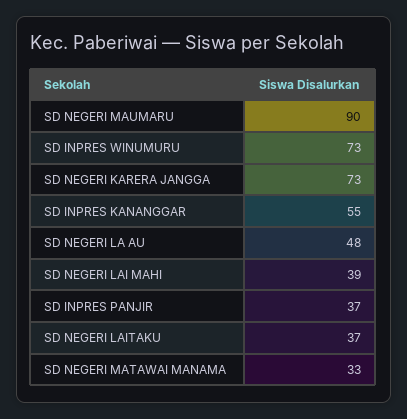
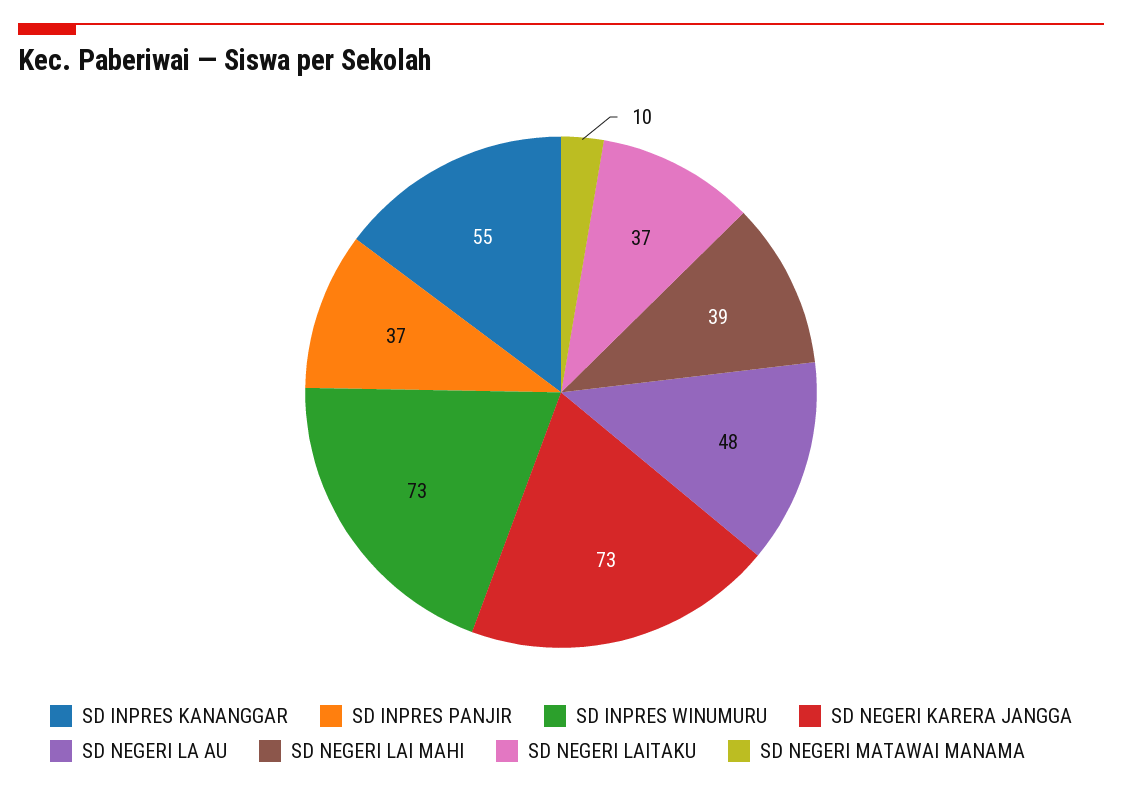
SD NEGERI MAUMARU: 90 -> none
SD NEGERI MATAWAI MANAMA: 33 -> 10

